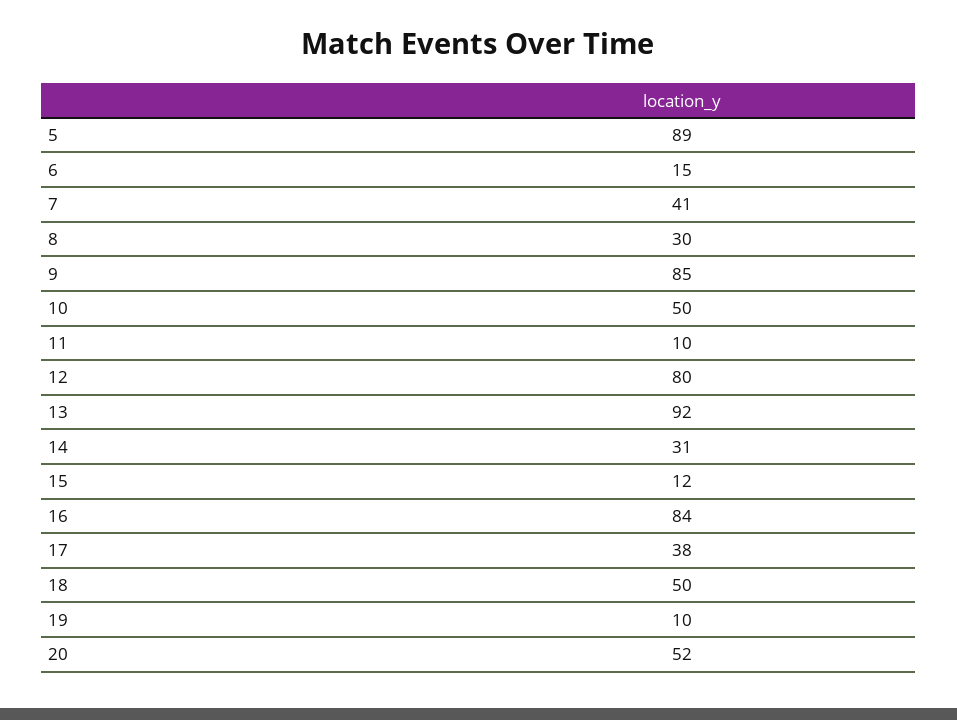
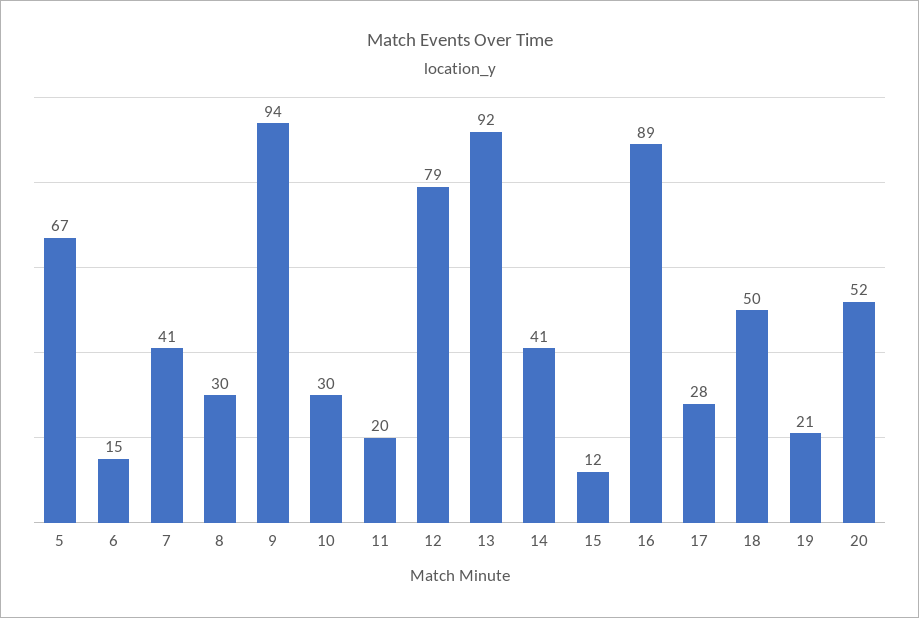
5: 89 -> 67
9: 85 -> 94
10: 50 -> 30
11: 10 -> 20
12: 80 -> 79
14: 31 -> 41
16: 84 -> 89
17: 38 -> 28
19: 10 -> 21

